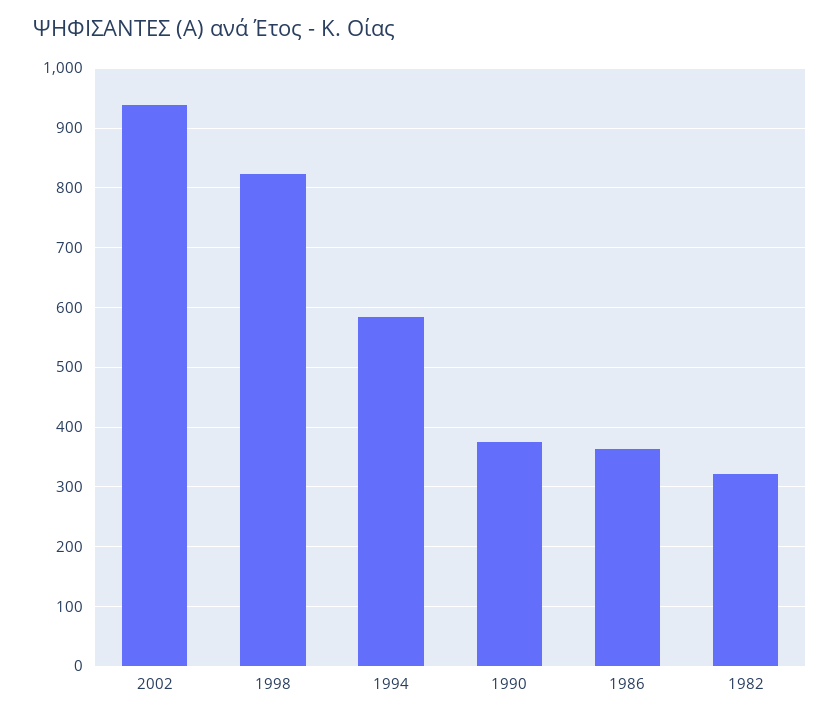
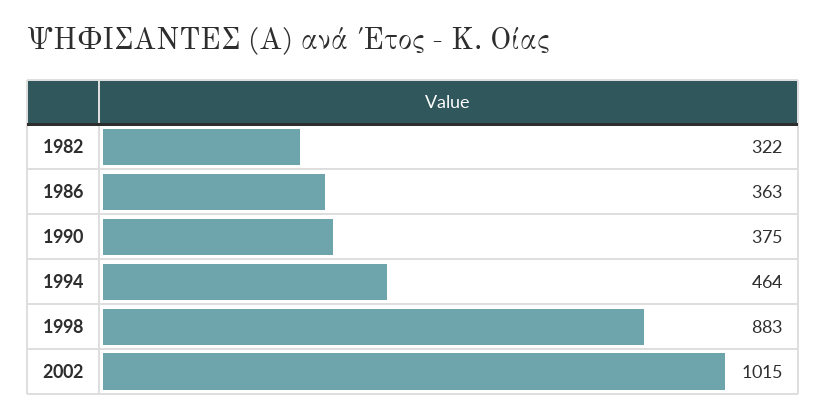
2002: 940 -> 1015
1998: 820 -> 883
1994: 580 -> 464

